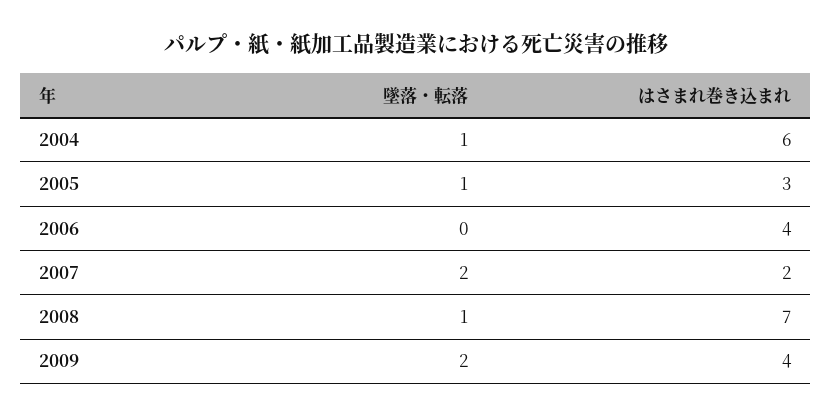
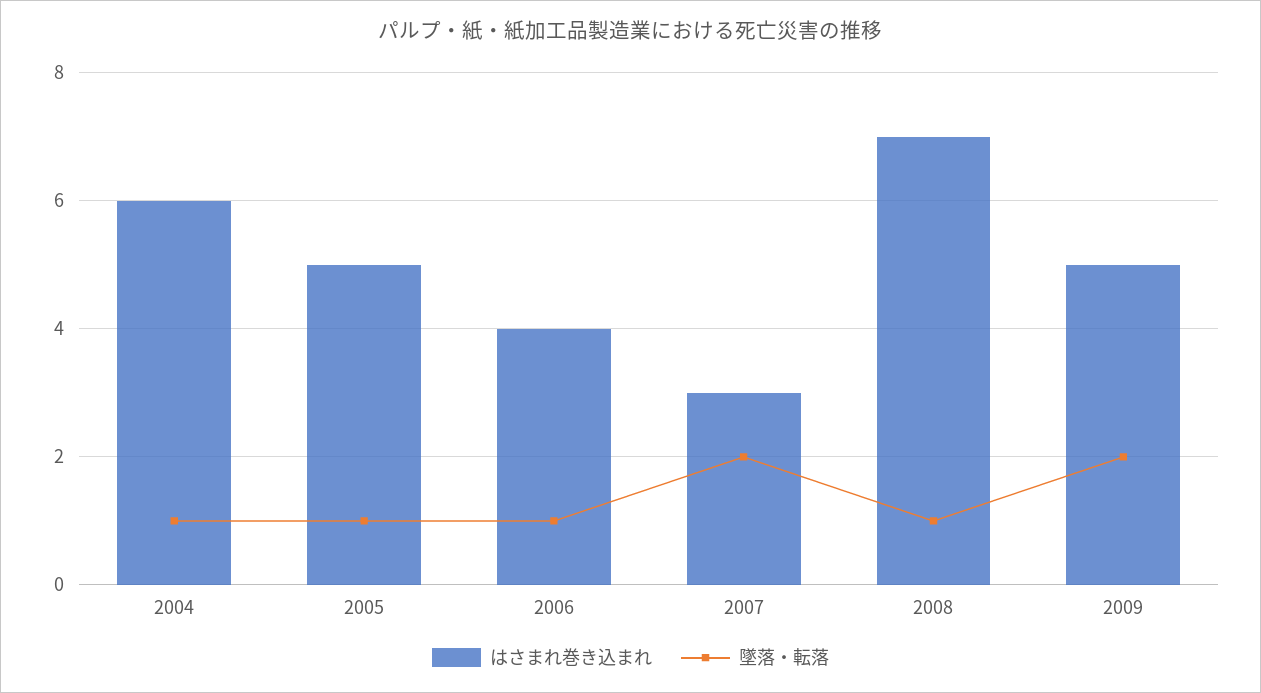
はさまれ巻き込まれ, 2005: 3 -> 5
墜落・転落, 2006: 0 -> 1
はさまれ巻き込まれ, 2007: 2 -> 3
はさまれ巻き込まれ, 2009: 4 -> 5

